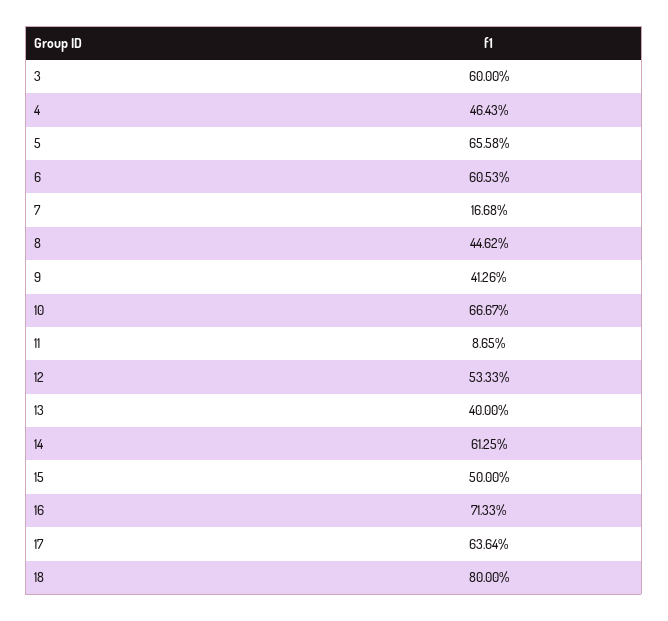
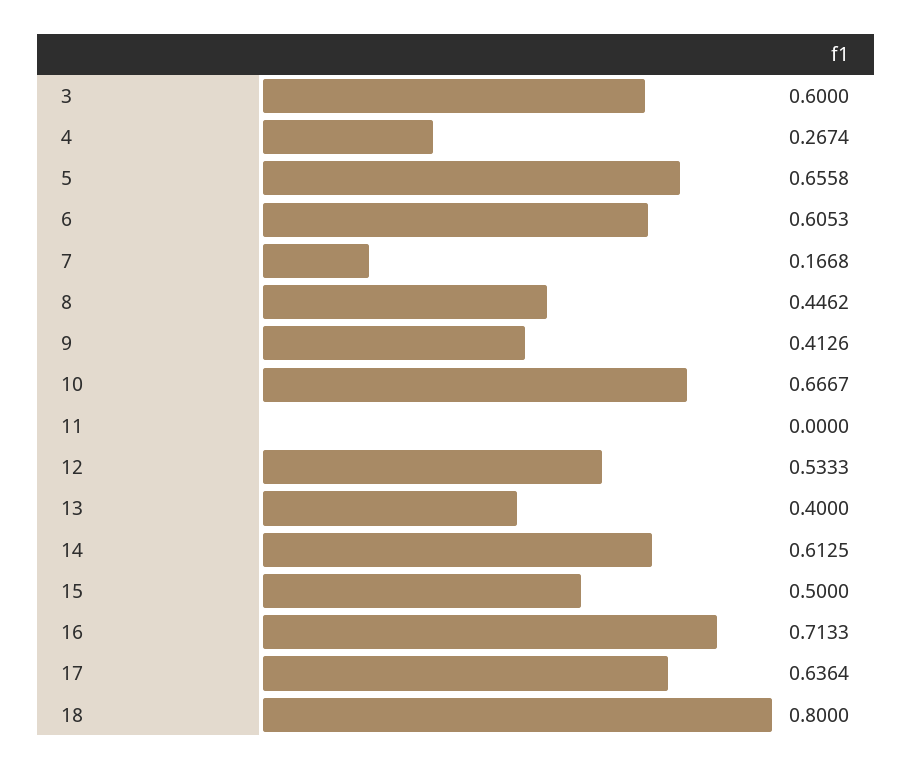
4: 0.4643 -> 0.2674
11: 0.0865 -> 0

